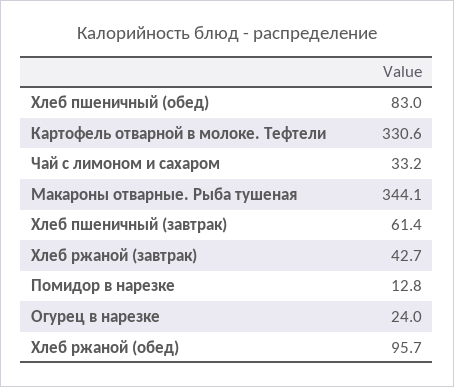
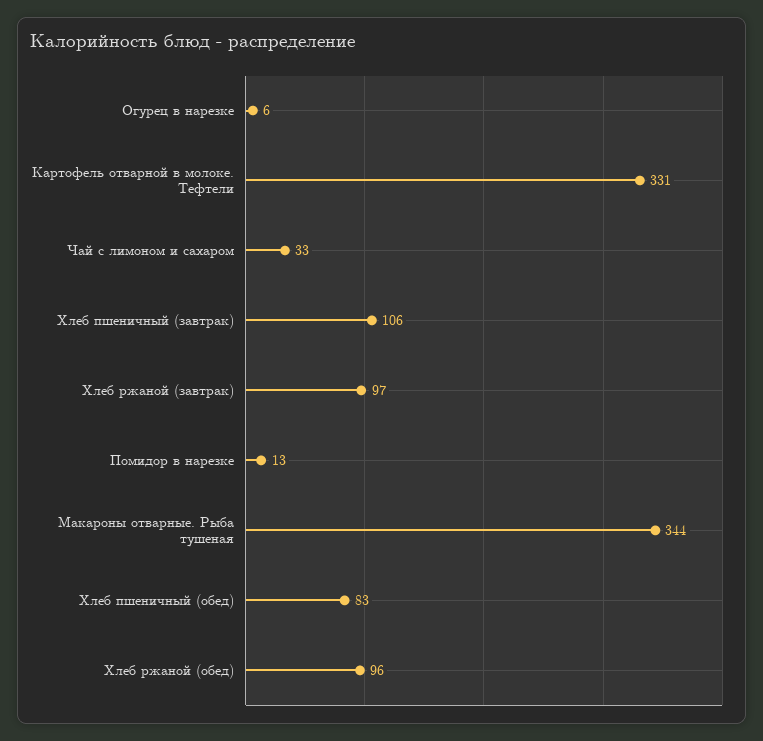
Хлеб пшеничный (завтрак): 61.4 -> 106
Хлеб ржаной (завтрак): 42.7 -> 97
Огурец в нарезке: 24 -> 6

